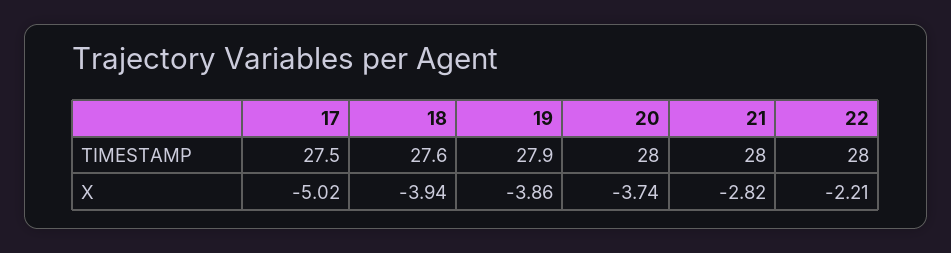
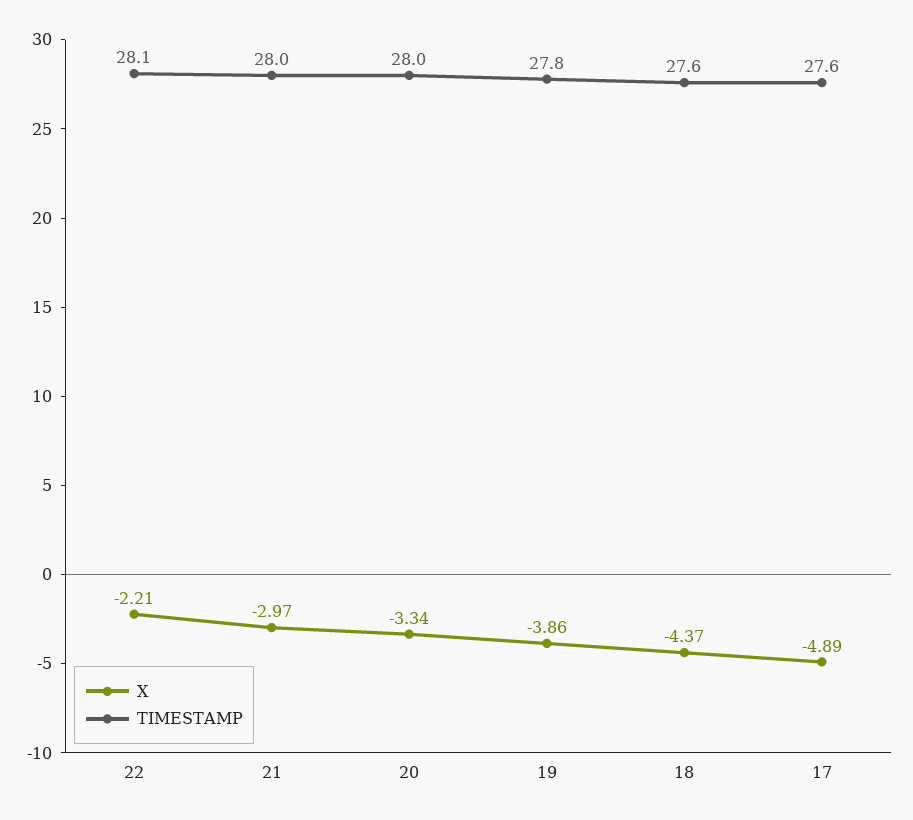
TIMESTAMP, 17: 27.5 -> 27.6
TIMESTAMP, 19: 27.9 -> 27.8
TIMESTAMP, 22: 28 -> 28.1
X, 17: -5.02 -> -4.89
X, 18: -3.94 -> -4.37
X, 20: -3.74 -> -3.34
X, 21: -2.82 -> -2.97

